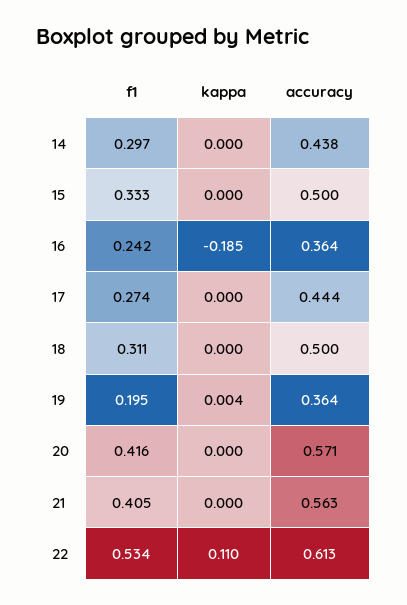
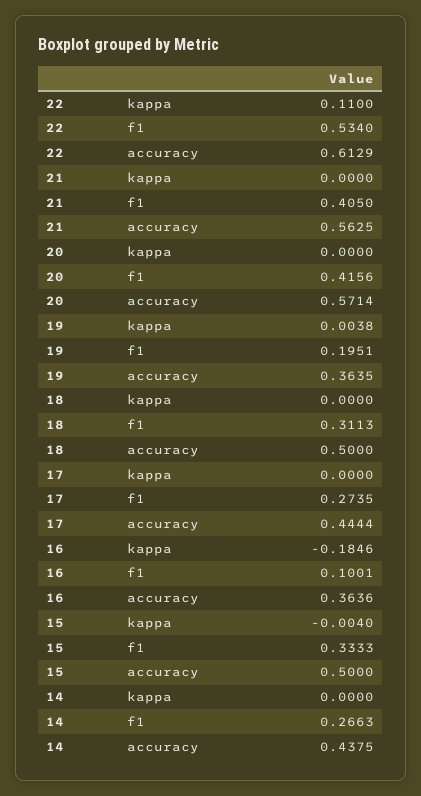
f1, 14: 0.297 -> 0.2663
kappa, 15: 0 -> -0.004
f1, 16: 0.242 -> 0.1001

